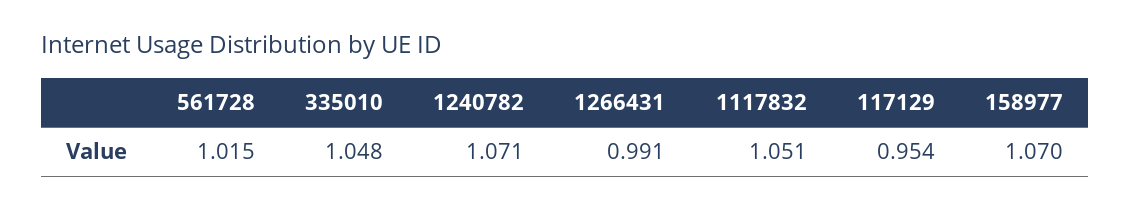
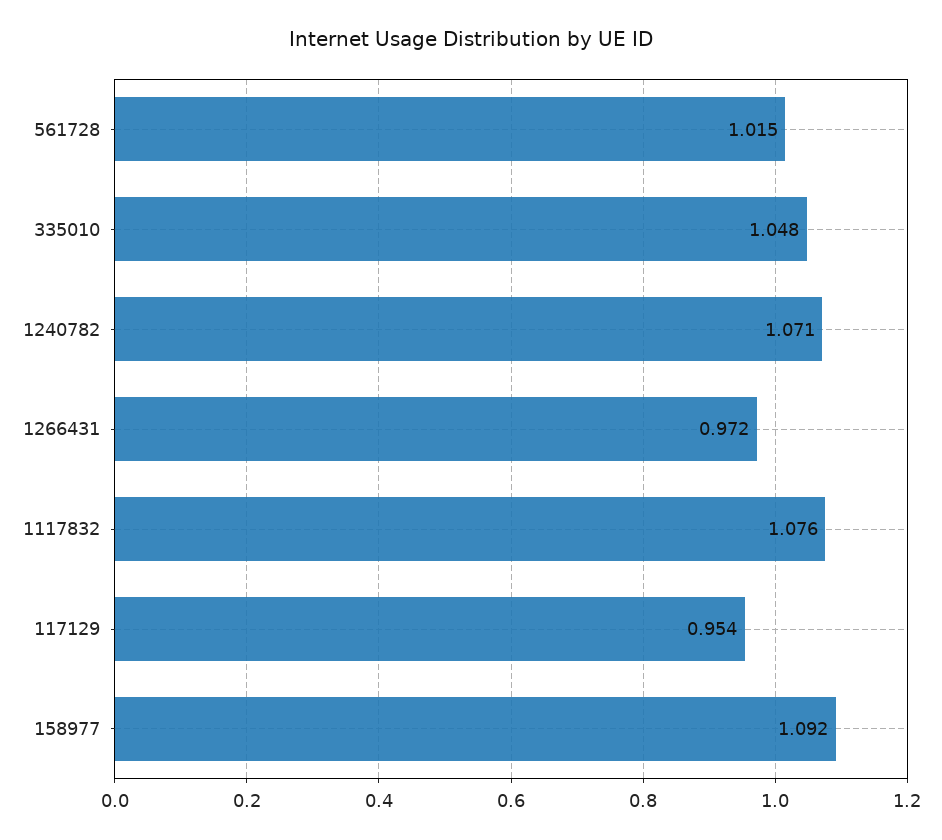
1266431: 0.991 -> 0.972
1117832: 1.051 -> 1.076
158977: 1.07 -> 1.092

